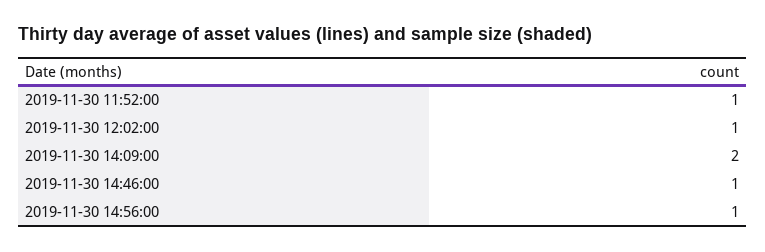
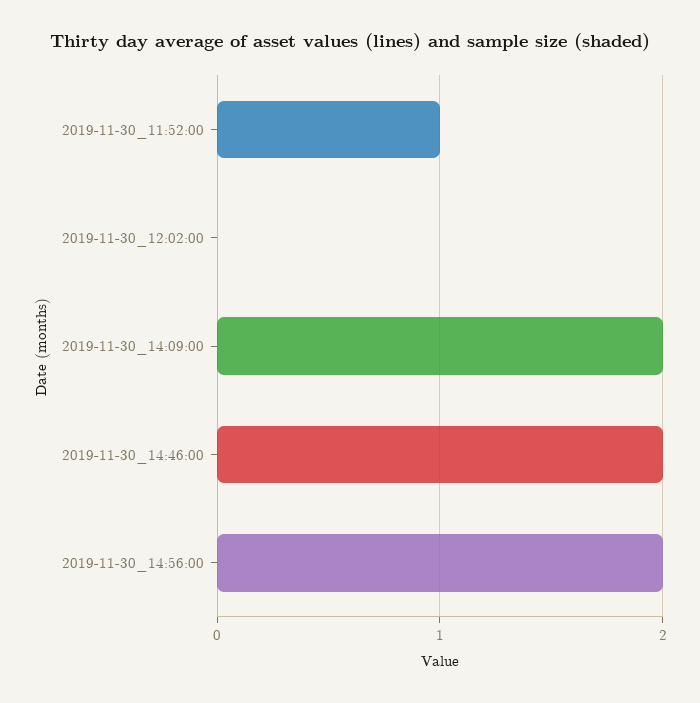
2019-11-30 12:02:00: 1 -> 0
2019-11-30 14:46:00: 1 -> 2
2019-11-30 14:56:00: 1 -> 2

